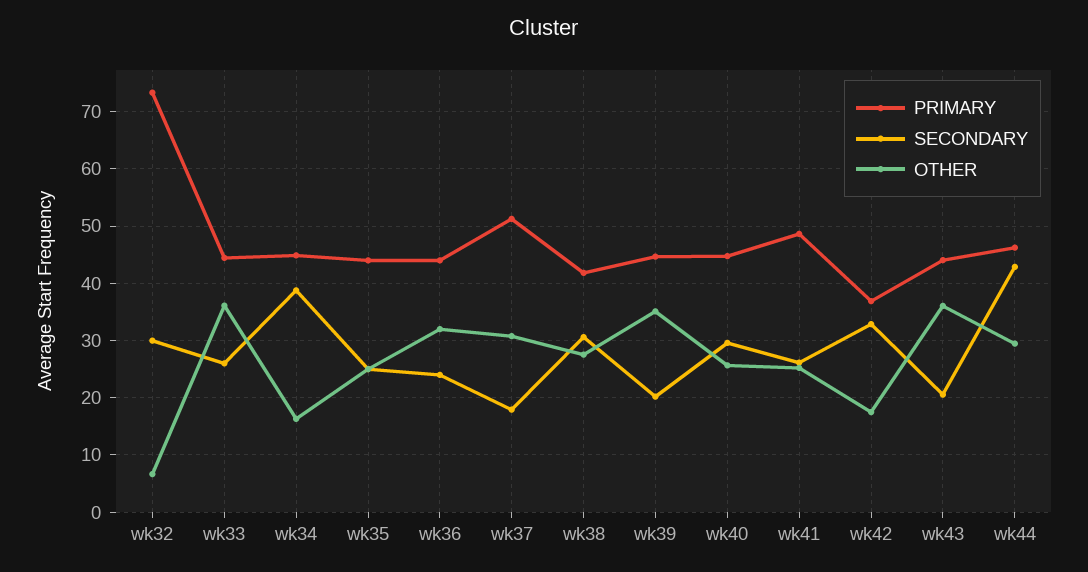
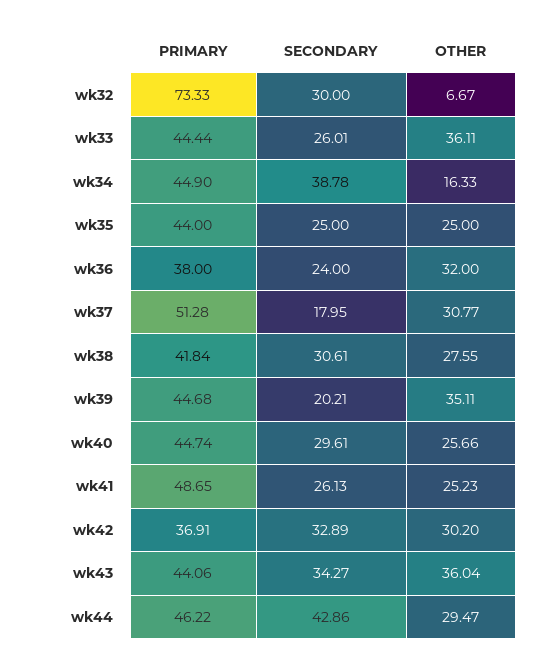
PRIMARY, wk36: 44 -> 38
OTHER, wk42: 18 -> 30.2
SECONDARY, wk43: 20 -> 34.27

